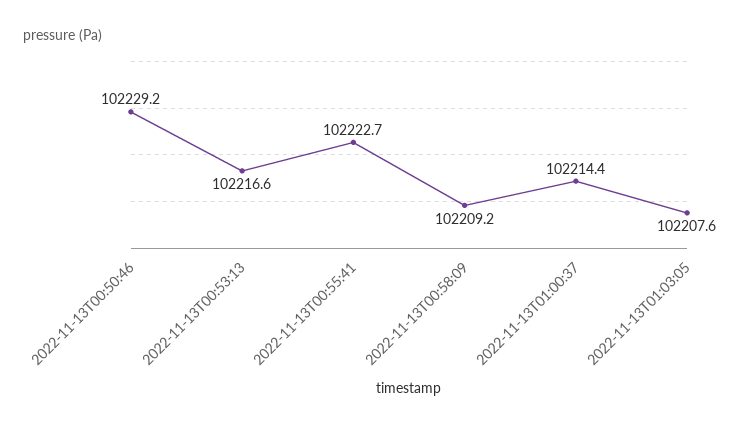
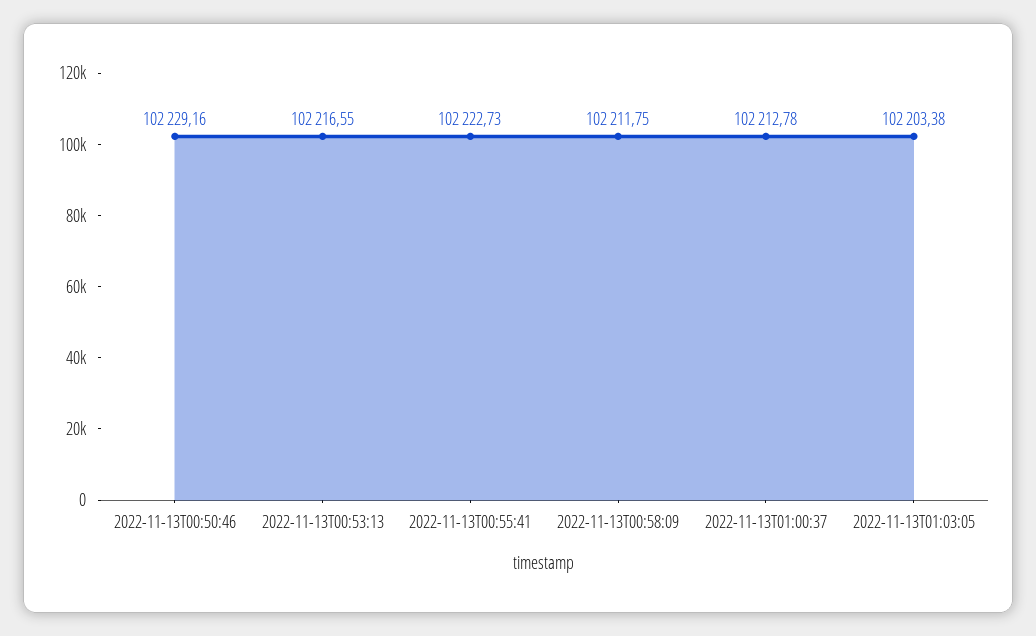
2022-11-13T00:58:09: 102209.2 -> 102211.75
2022-11-13T01:00:37: 102214.4 -> 102212.78
2022-11-13T01:03:05: 102207.6 -> 102203.38

